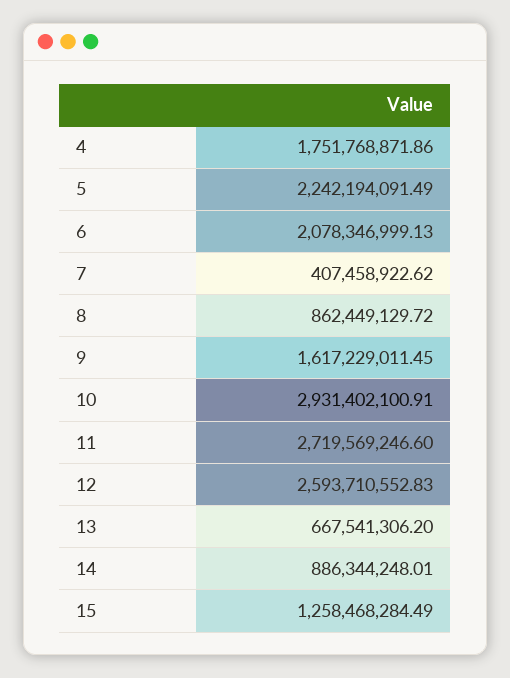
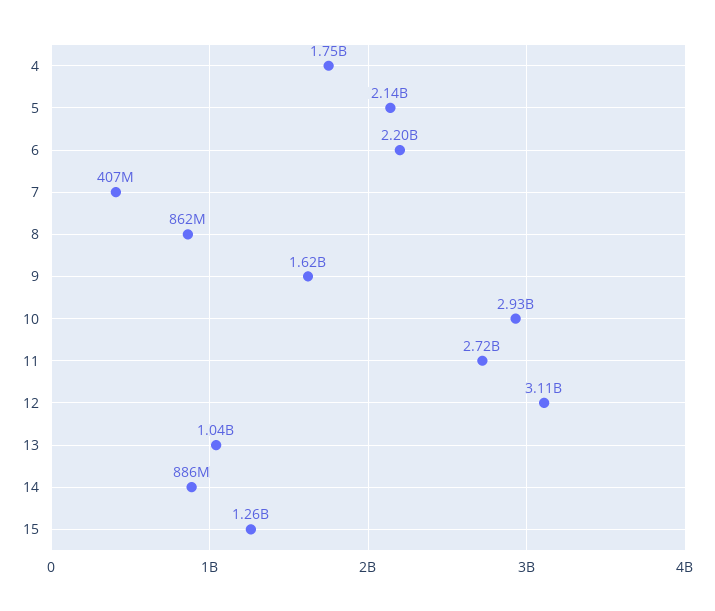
5: 2242194091.49 -> 2140000000
6: 2078346999.13 -> 2200000000
12: 2593710552.83 -> 3110000000
13: 667541306.2 -> 1040000000

